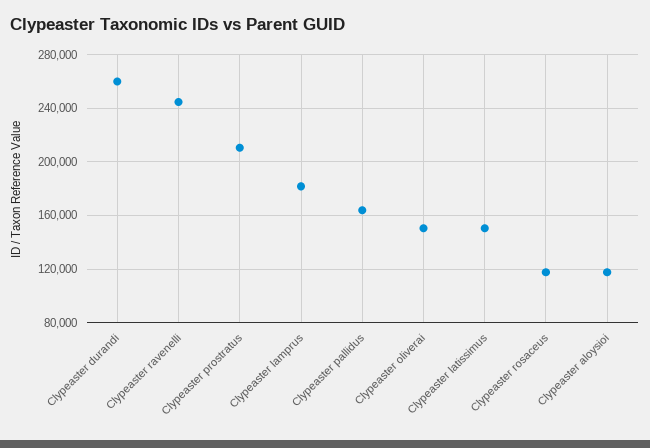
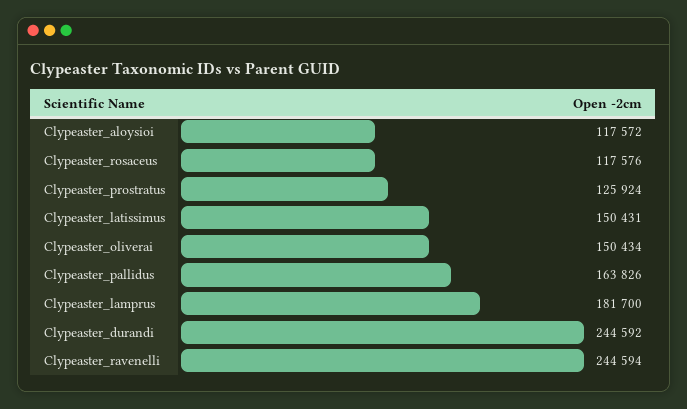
Clypeaster durandi: 260000 -> 244592
Clypeaster prostratus: 210000 -> 125924

